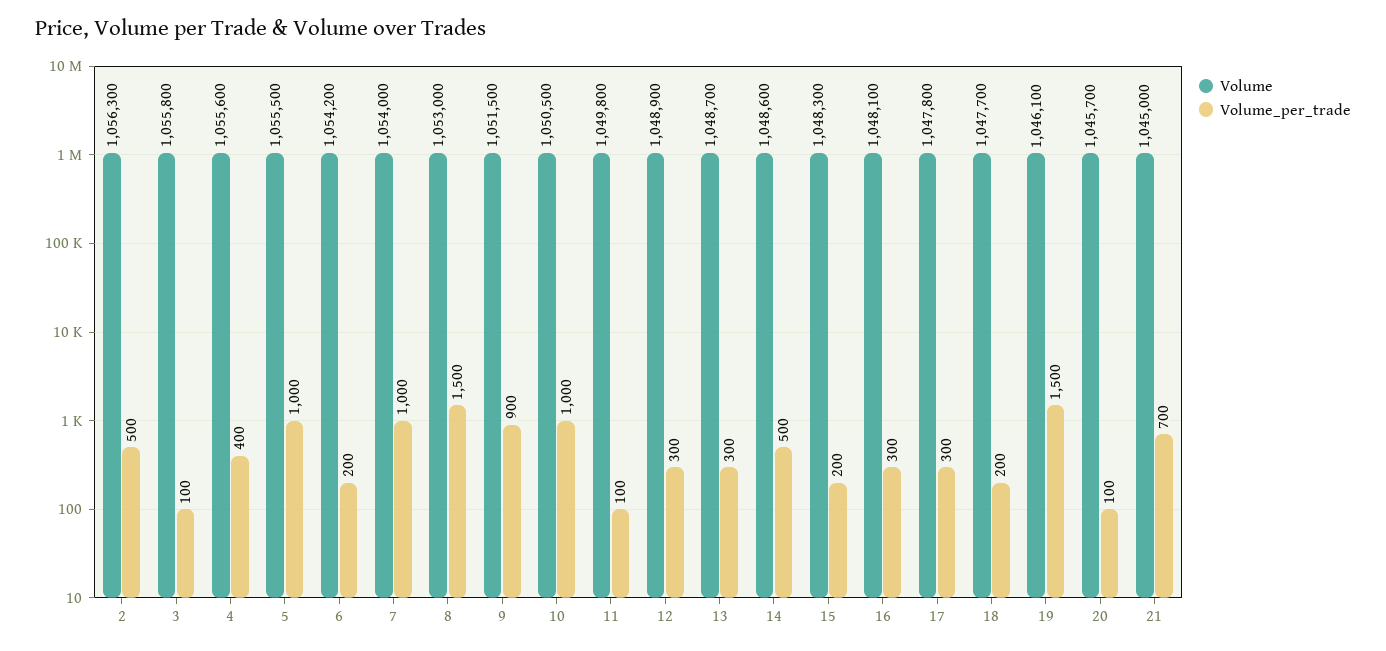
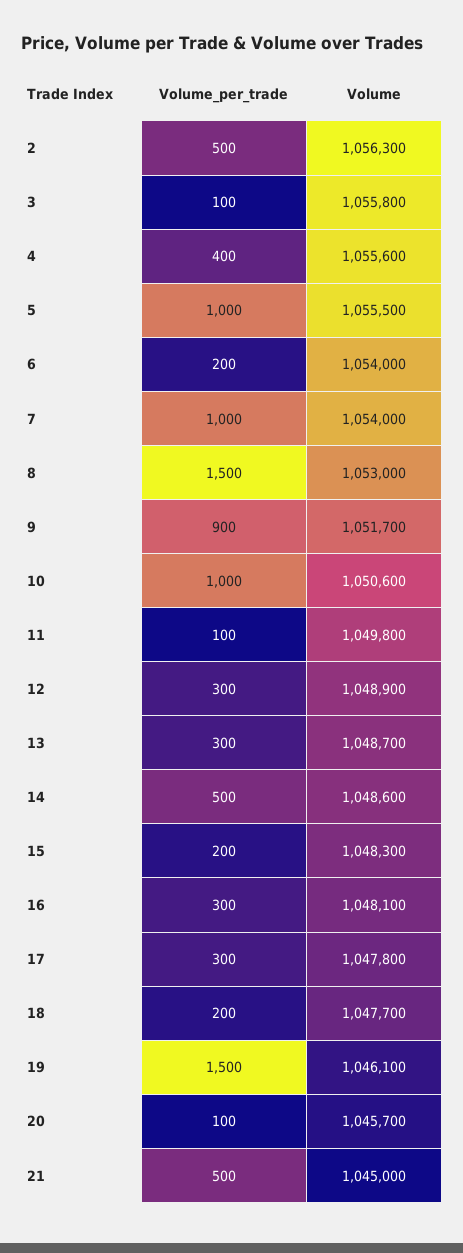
Volume, 6: 1054200 -> 1054000
Volume, 9: 1051500 -> 1051700
Volume, 10: 1050500 -> 1050600
Volume_per_trade, 21: 700 -> 500

